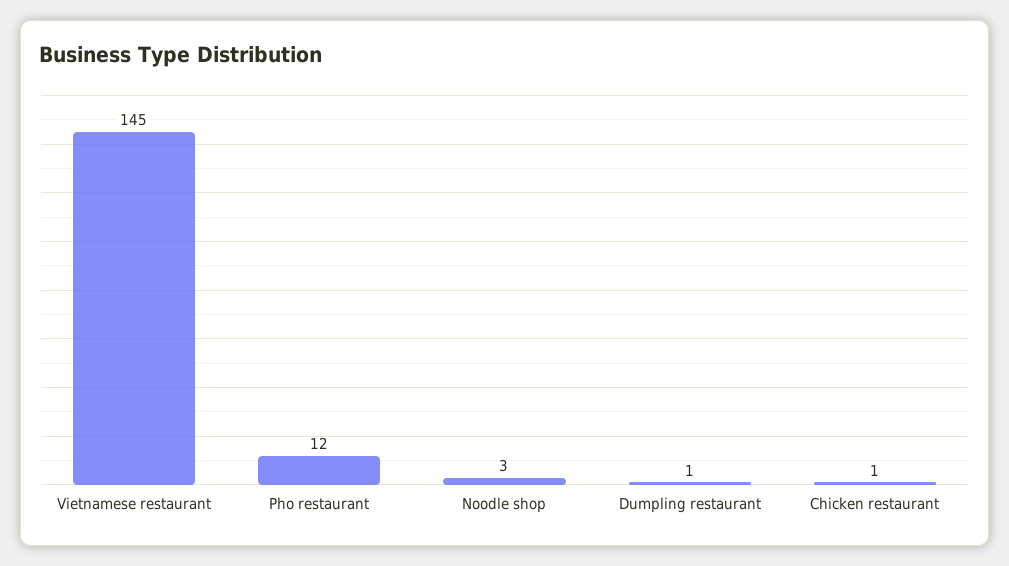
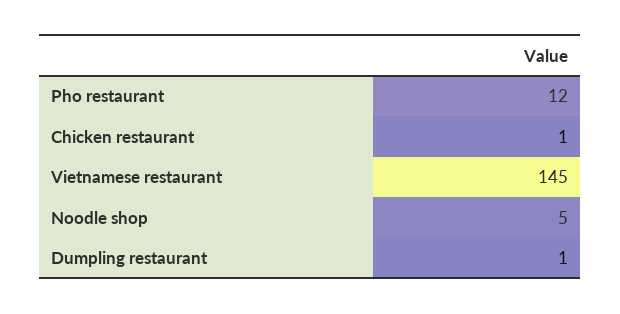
Noodle shop: 3 -> 5

